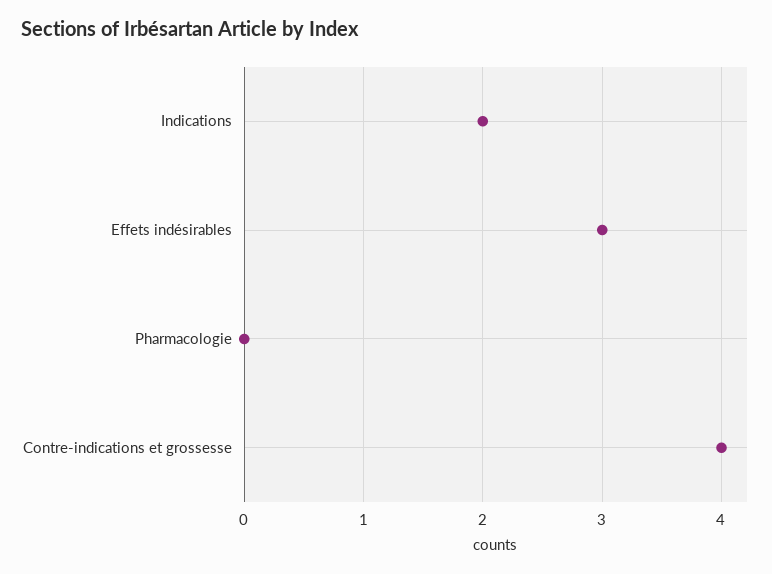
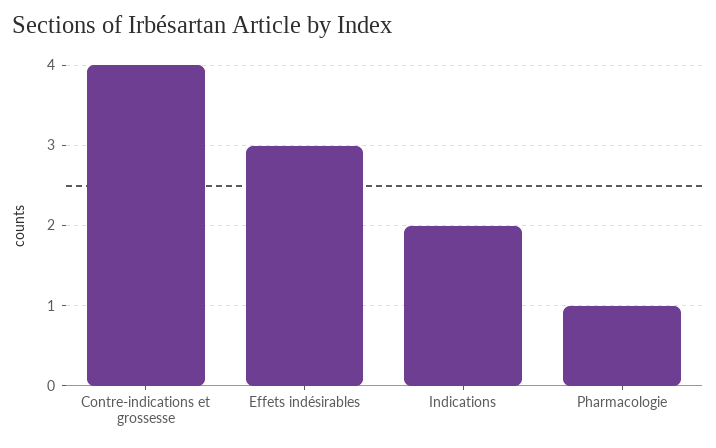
Pharmacologie: 0 -> 1

